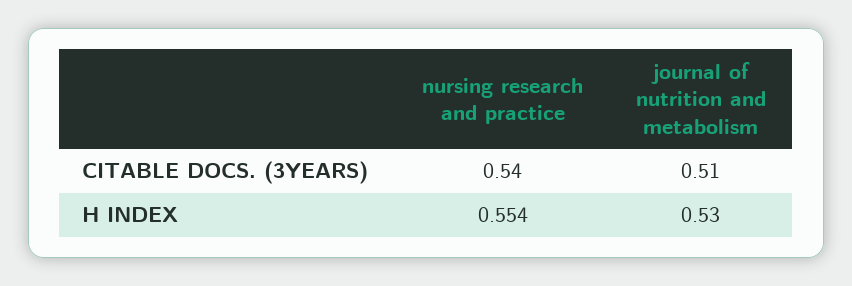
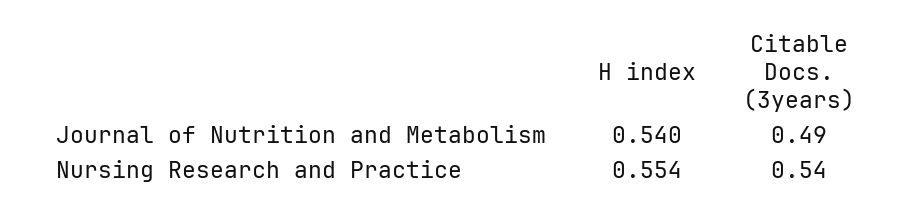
journal of nutrition and metabolism, CITABLE DOCS. (3YEARS): 0.51 -> 0.49
journal of nutrition and metabolism, H INDEX: 0.53 -> 0.54

